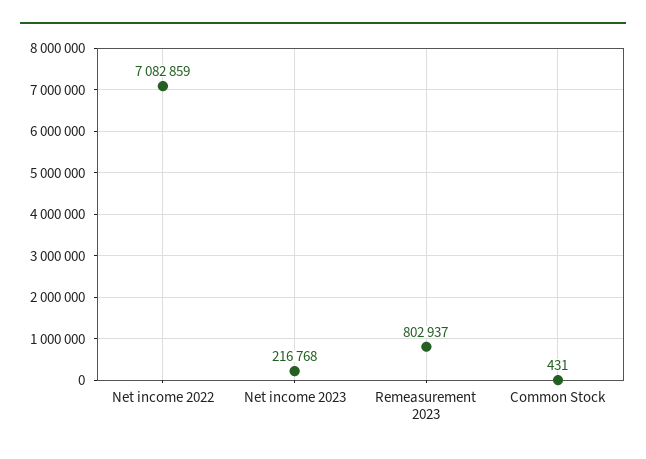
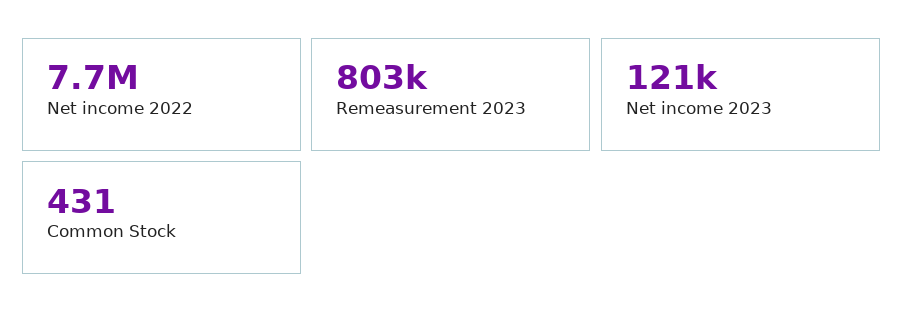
Net income 2022: 7082859 -> 7700000
Net income 2023: 216768 -> 121000

